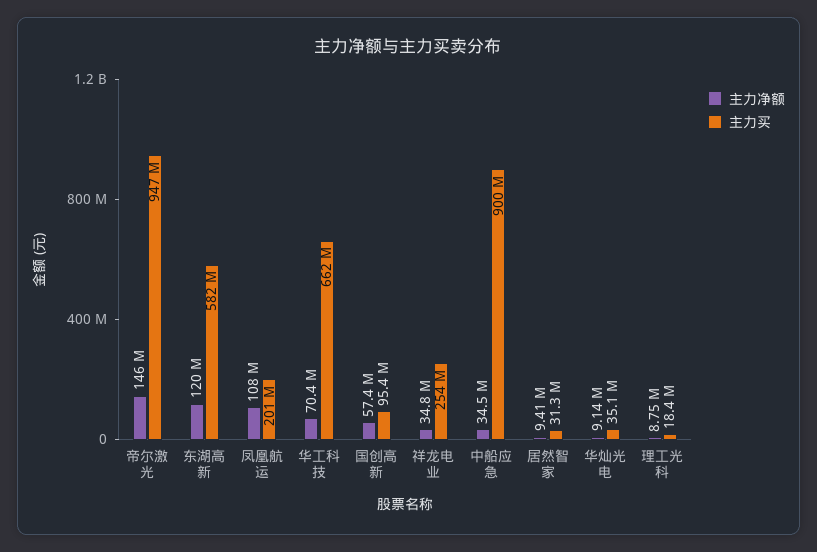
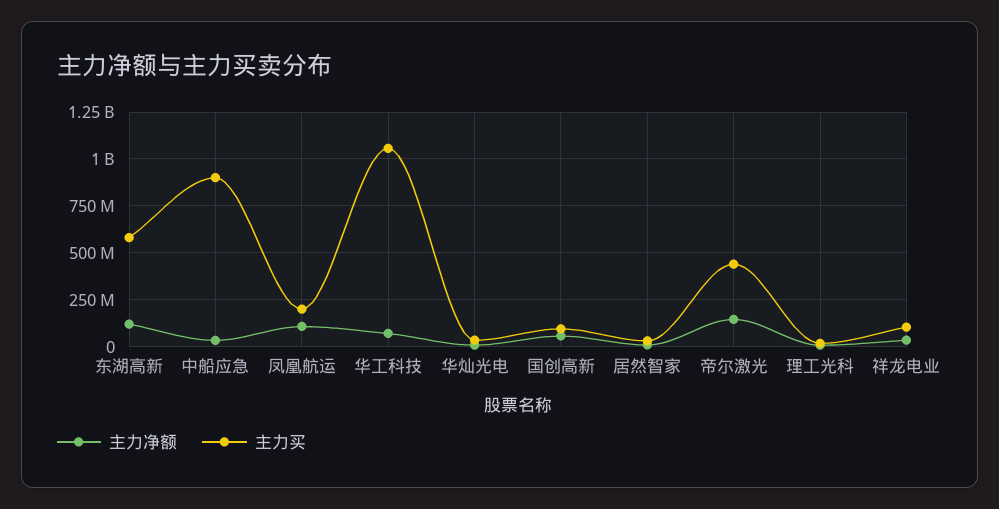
主力买, 帝尔激光: 947000000 -> 450000000
主力买, 华工科技: 662000000 -> 1050000000
主力买, 祥龙电业: 254000000 -> 100000000

